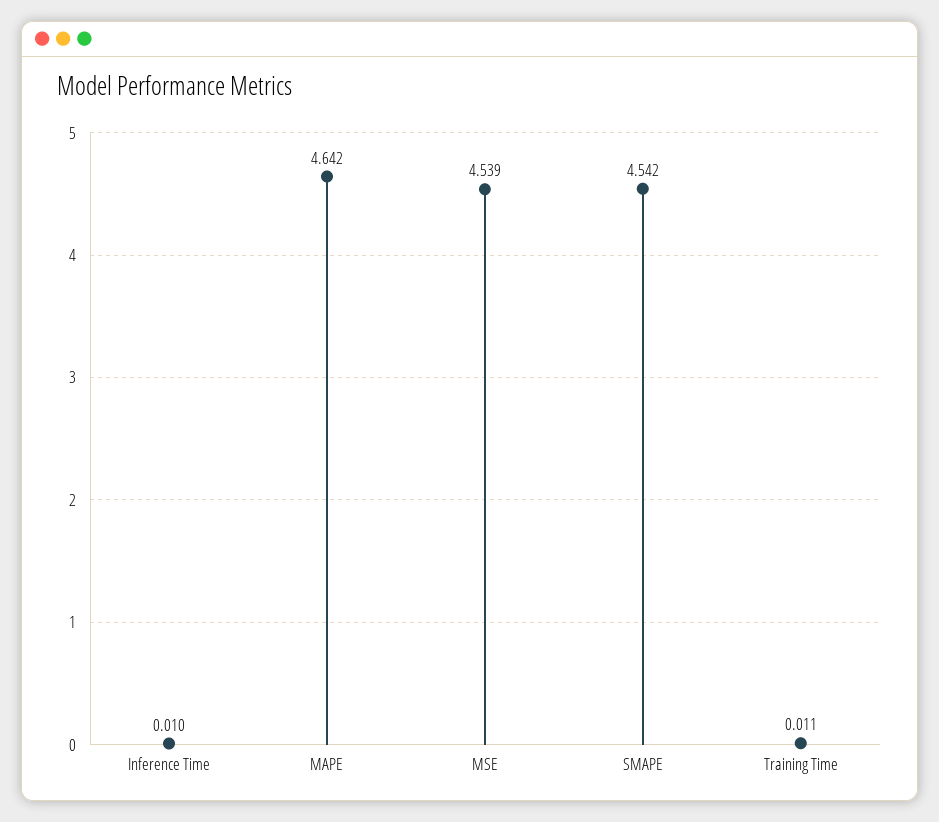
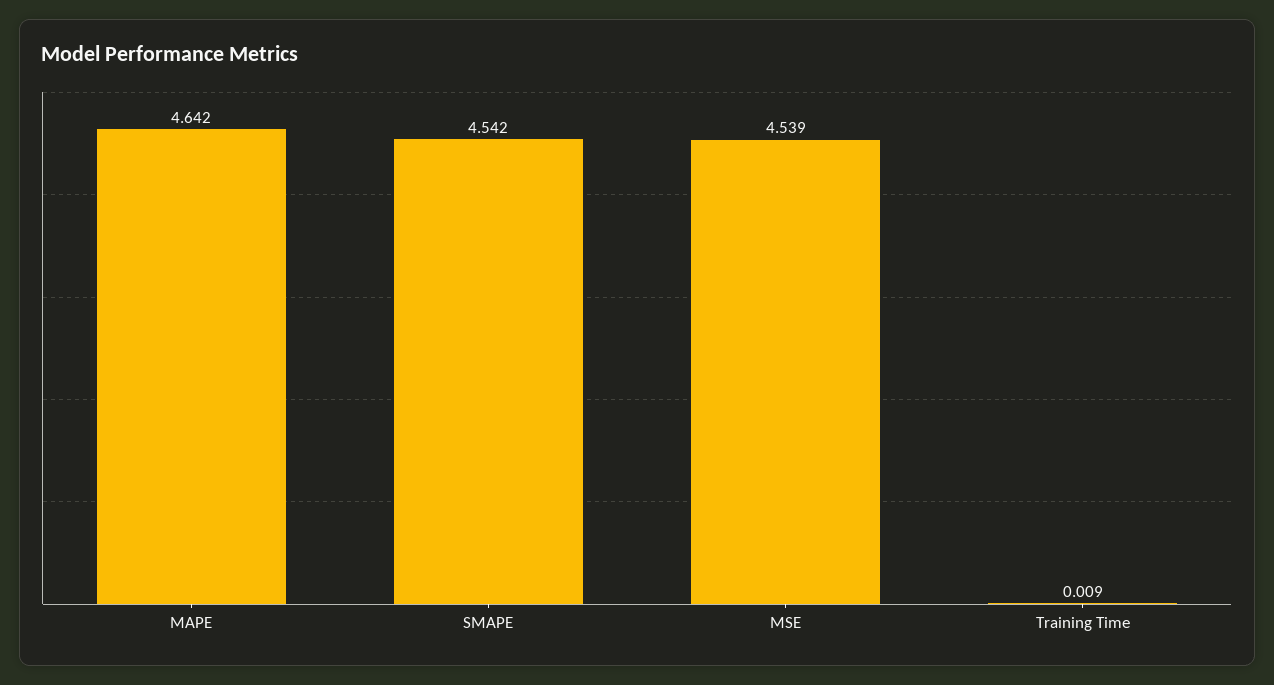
Inference Time: 0.01 -> none
Training Time: 0.011 -> 0.009

